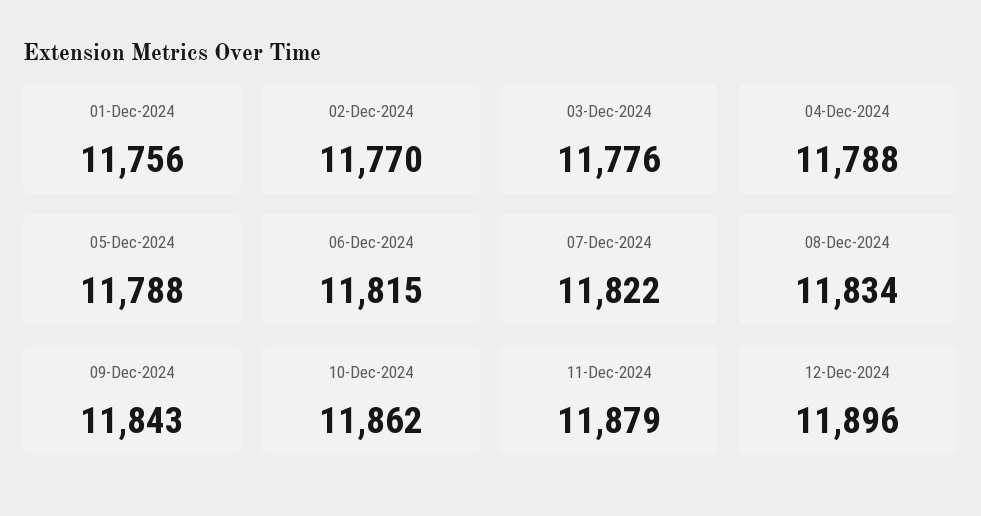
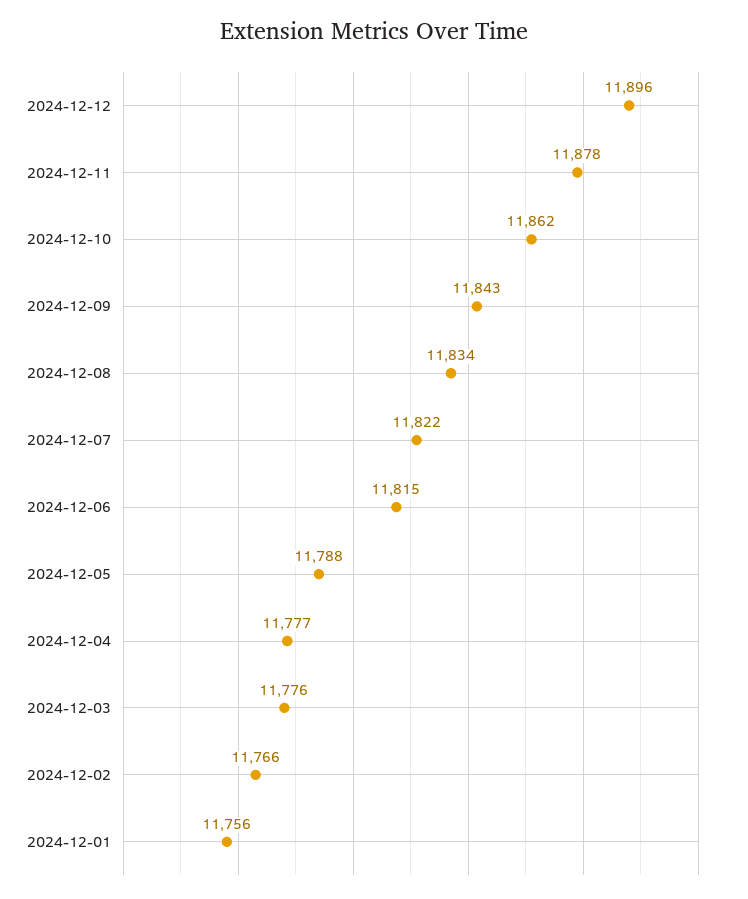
02-Dec-2024: 11770 -> 11766
04-Dec-2024: 11788 -> 11777
11-Dec-2024: 11879 -> 11878

